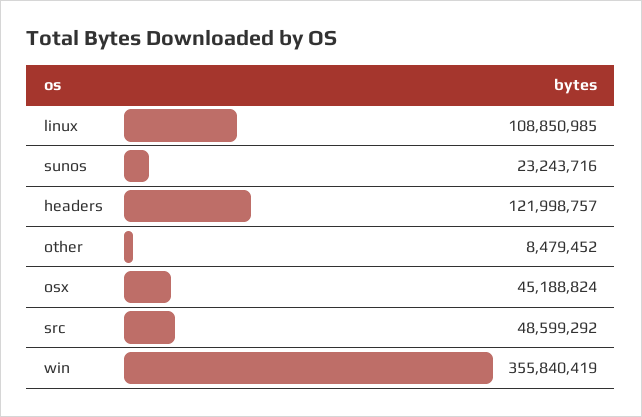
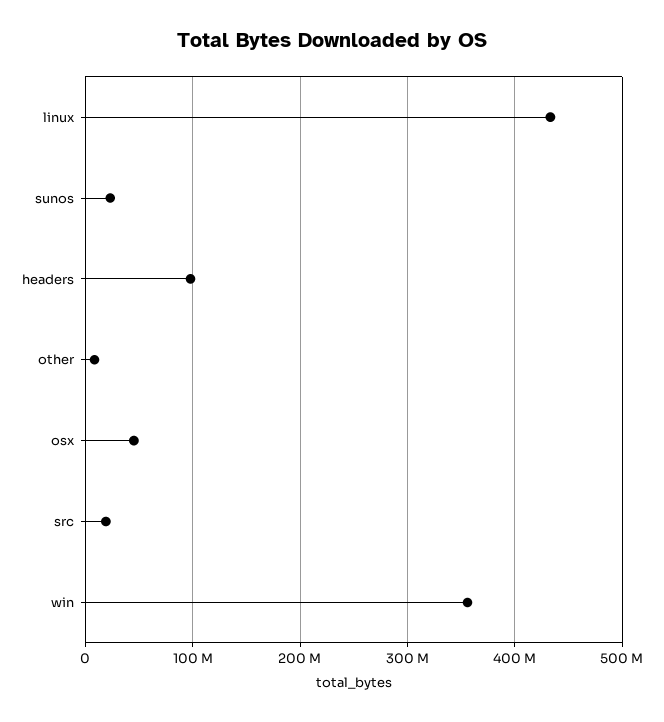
linux: 108850985 -> 430000000
headers: 121998757 -> 100000000
src: 48599292 -> 20000000

